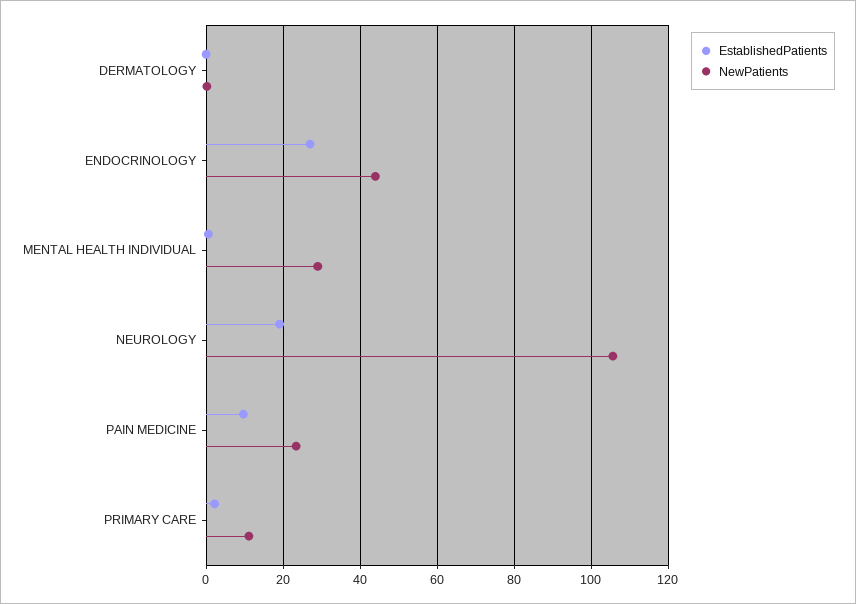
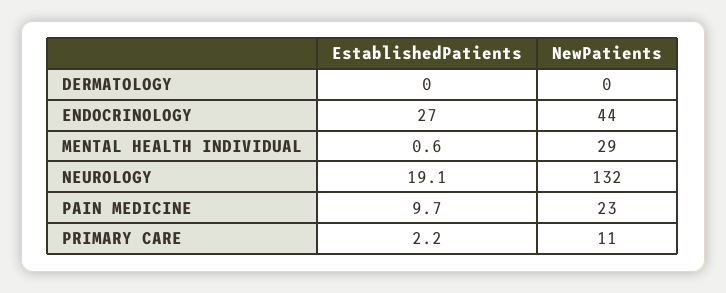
NewPatients, NEUROLOGY: 106 -> 132

